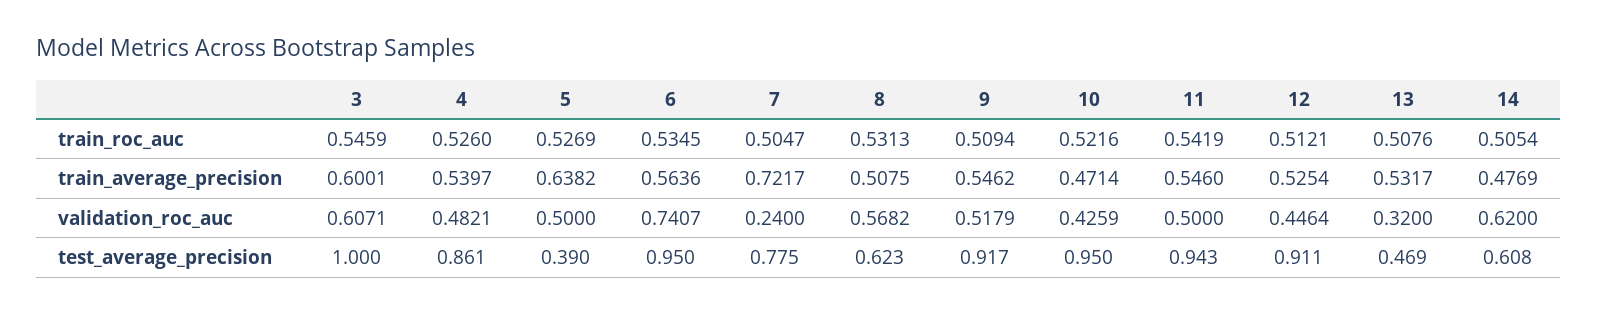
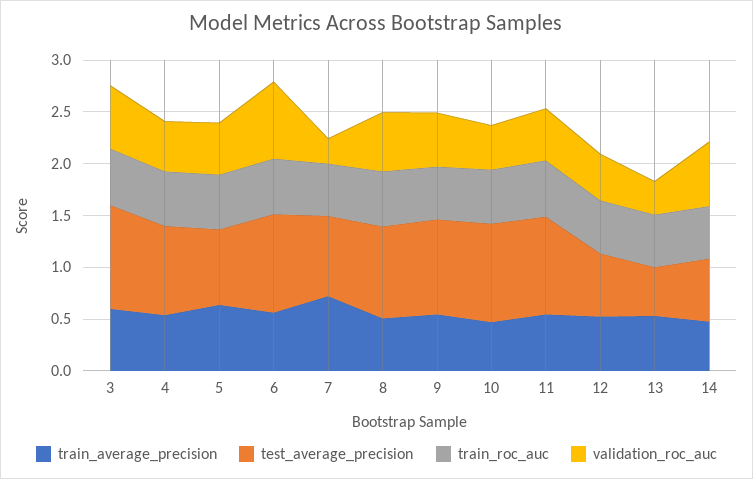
test_average_precision, 5: 0.39 -> 0.7
test_average_precision, 8: 0.623 -> 0.9
test_average_precision, 12: 0.911 -> 0.6

